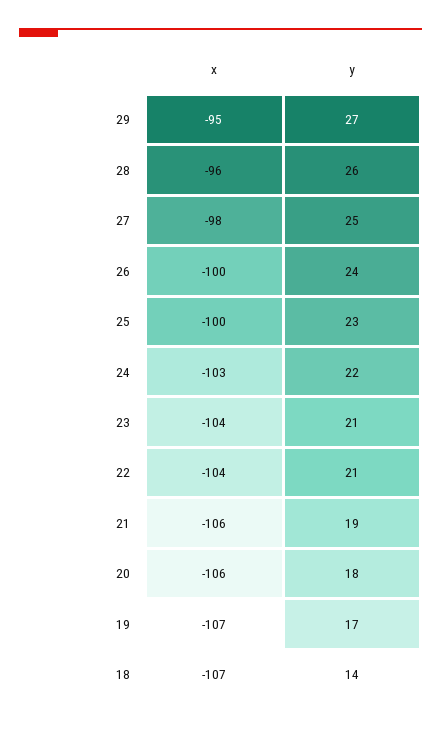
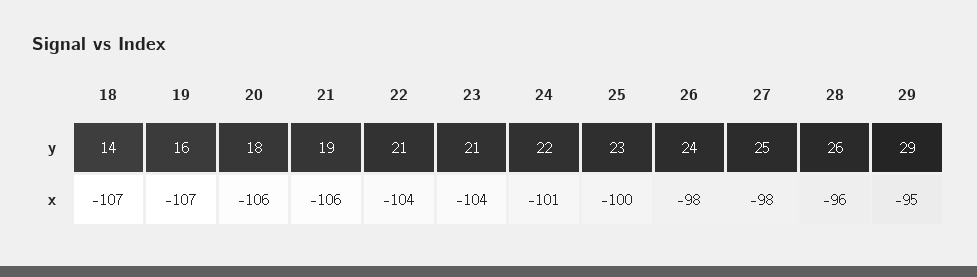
y, 29: 27 -> 29
x, 26: -100 -> -98
x, 24: -103 -> -101
y, 19: 17 -> 16

